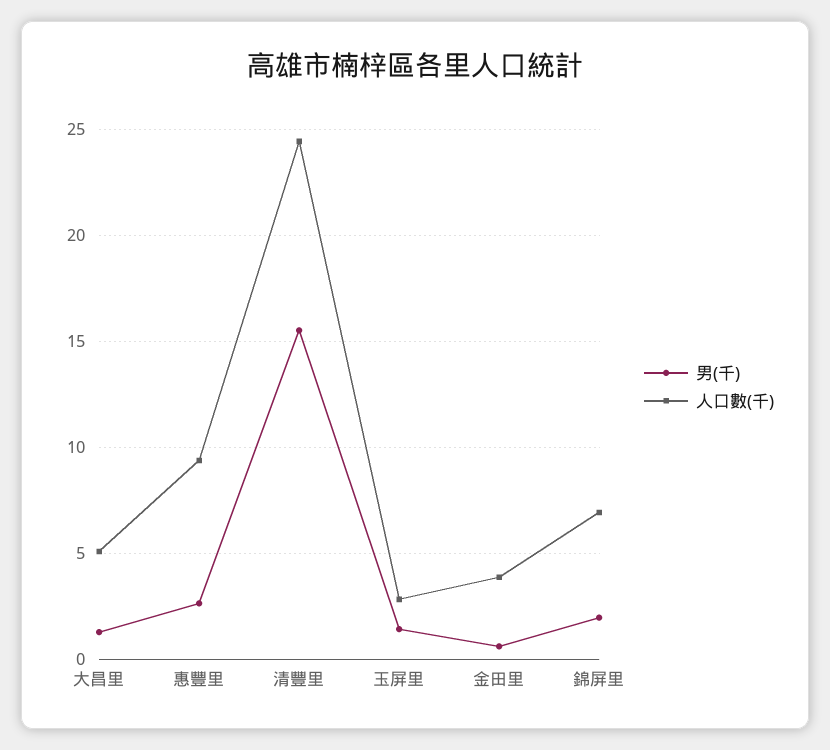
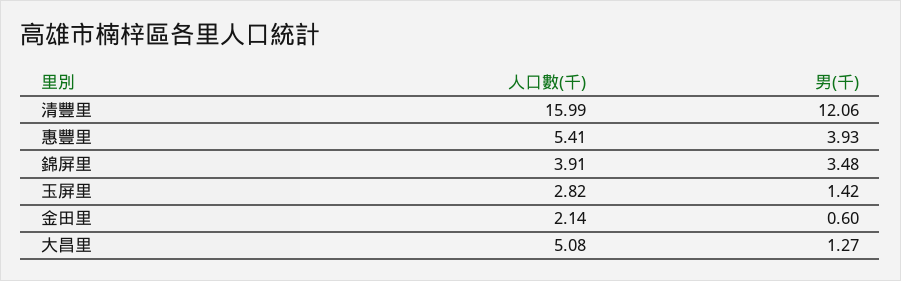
男(千), 惠豐里: 2.5 -> 3.93
人口數(千), 惠豐里: 9.5 -> 5.41
男(千), 清豐里: 15.5 -> 12.06
人口數(千), 清豐里: 24.5 -> 15.99
人口數(千), 金田里: 4 -> 2.14
男(千), 錦屏里: 2 -> 3.48
人口數(千), 錦屏里: 7 -> 3.91

